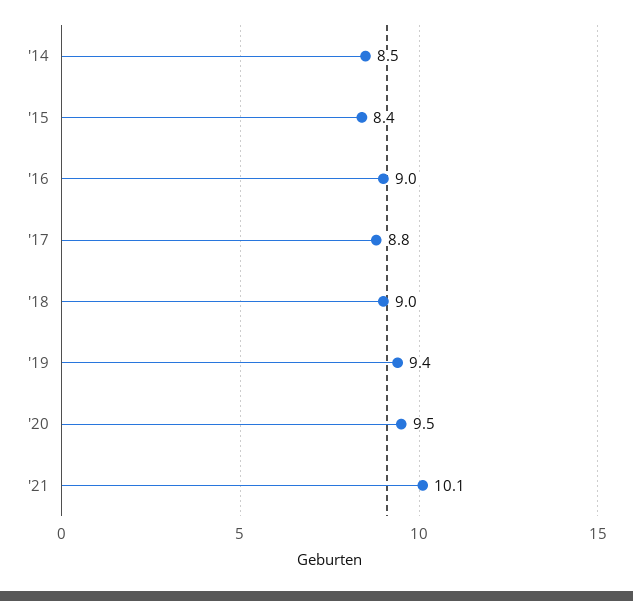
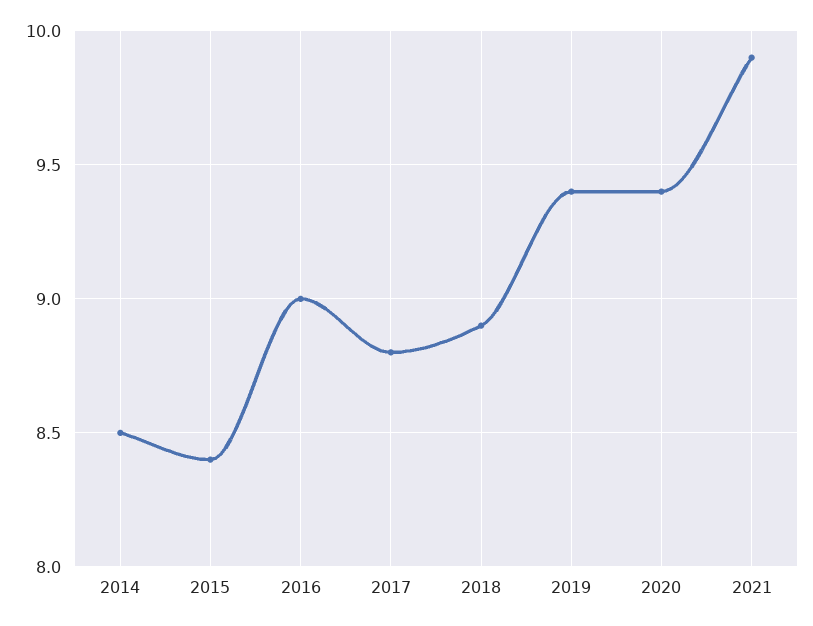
'18: 9 -> 8.9
'20: 9.5 -> 9.4
'21: 10.1 -> 9.9

